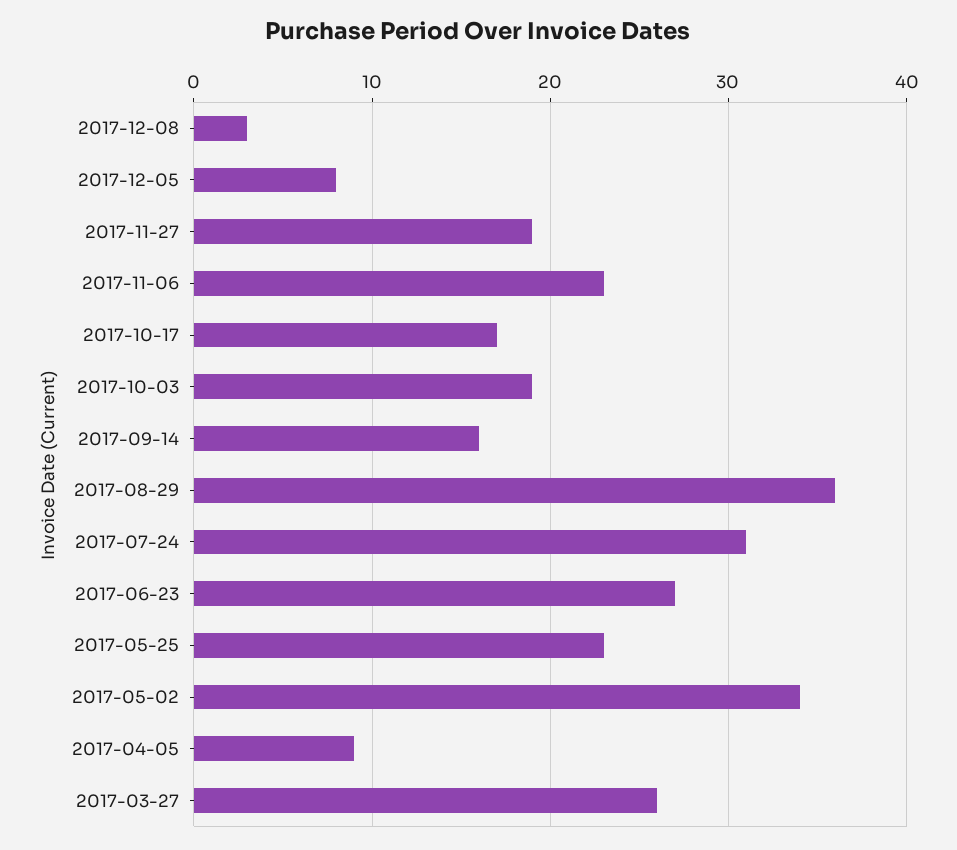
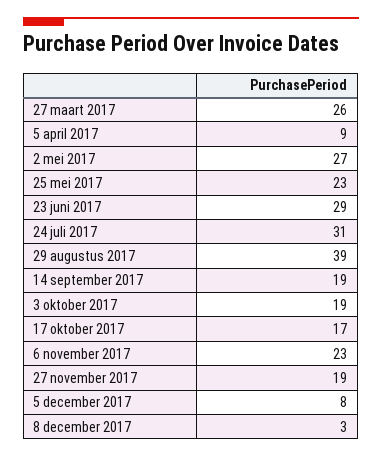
2017-09-14: 16 -> 19
2017-08-29: 36 -> 39
2017-06-23: 27 -> 29
2017-05-02: 34 -> 27

